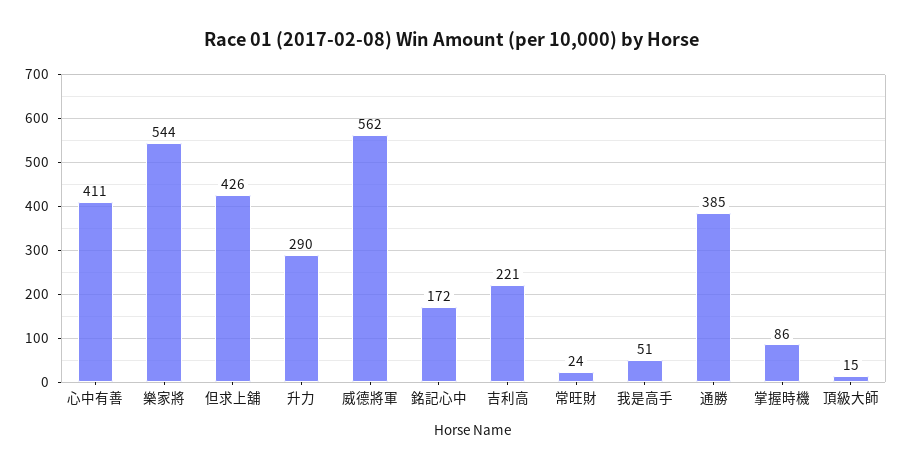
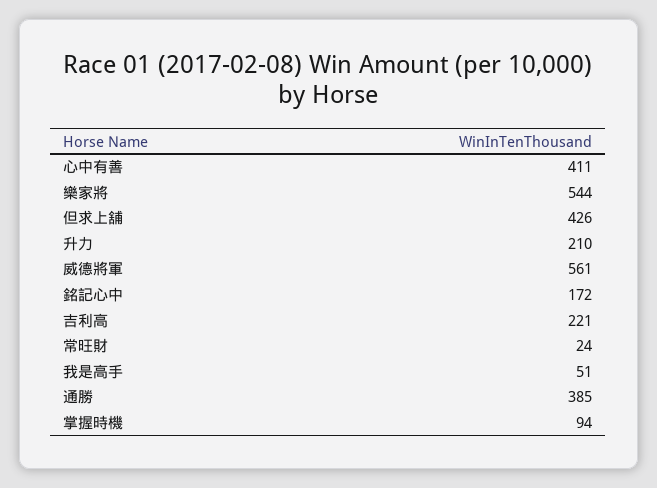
升力: 290 -> 210
威德將軍: 562 -> 561
掌握時機: 86 -> 94
頂級大師: 15 -> none

